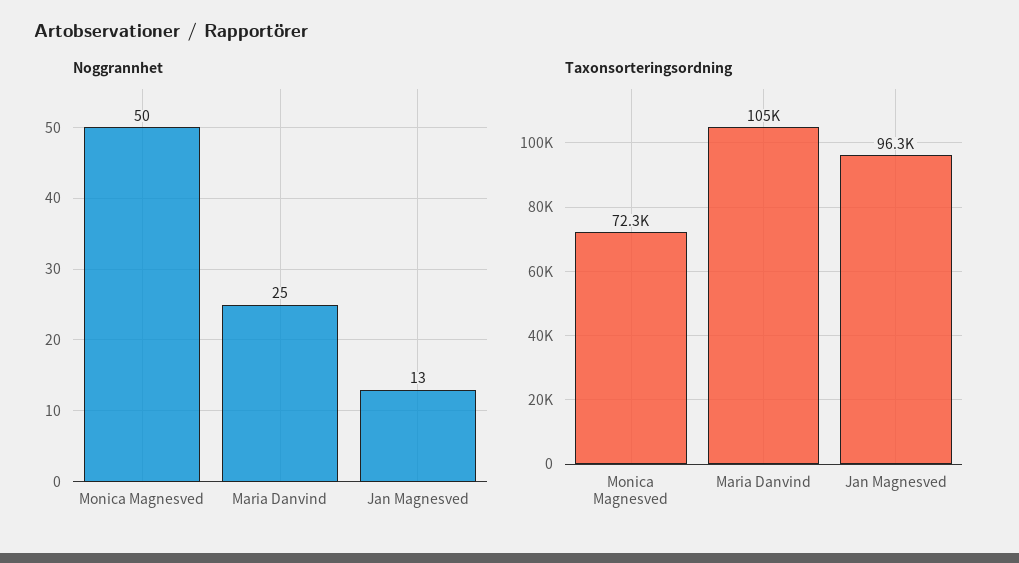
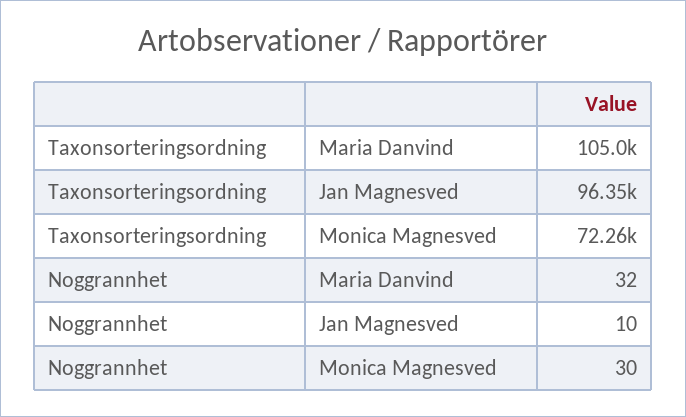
Noggrannhet, Monica Magnesved: 50 -> 30
Noggrannhet, Maria Danvind: 25 -> 32
Noggrannhet, Jan Magnesved: 13 -> 10

